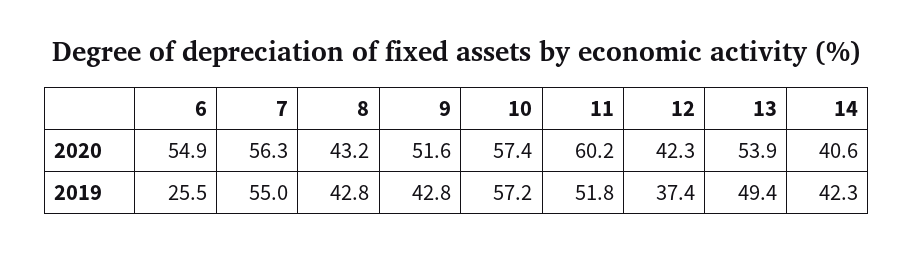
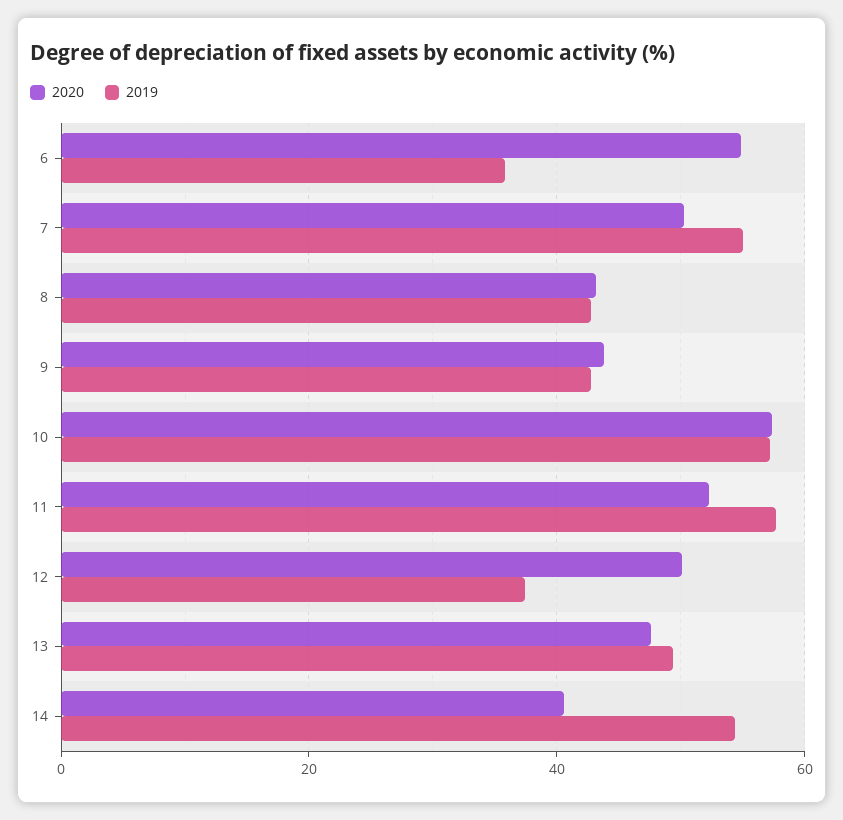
2020, 7: 56.3 -> 50
2020, 9: 51.6 -> 44
2020, 11: 60.2 -> 52
2020, 12: 42.3 -> 50
2020, 13: 53.9 -> 48
2019, 6: 25.5 -> 36
2019, 11: 51.8 -> 58
2019, 14: 42.3 -> 54

